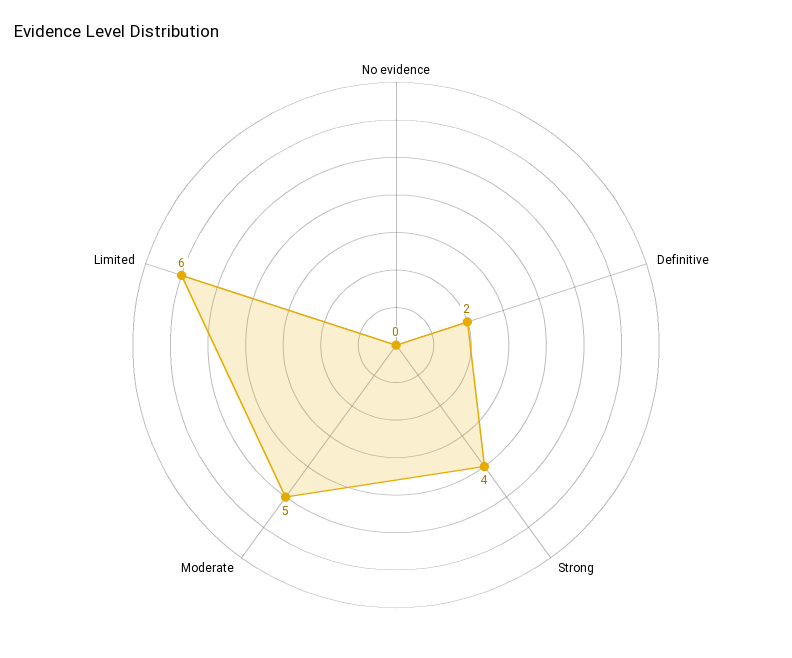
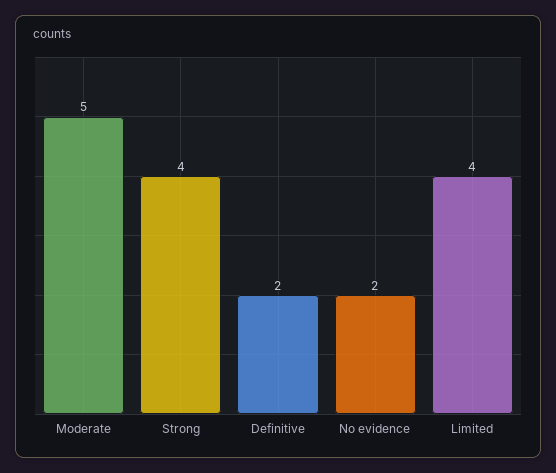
No evidence: 0 -> 2
Limited: 6 -> 4

